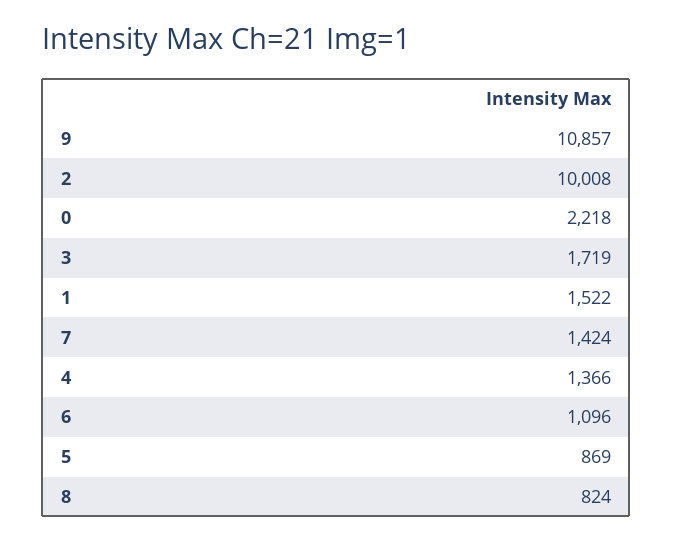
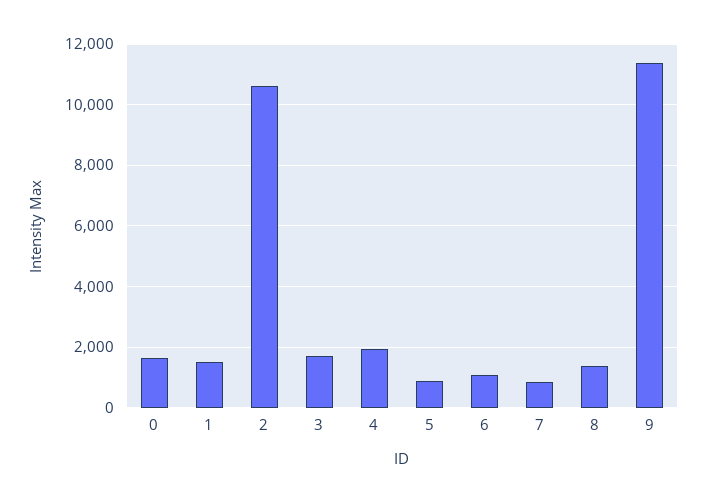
9: 10857 -> 11400
2: 10008 -> 10600
0: 2218 -> 1600
7: 1424 -> 800
4: 1366 -> 2000
8: 824 -> 1400

